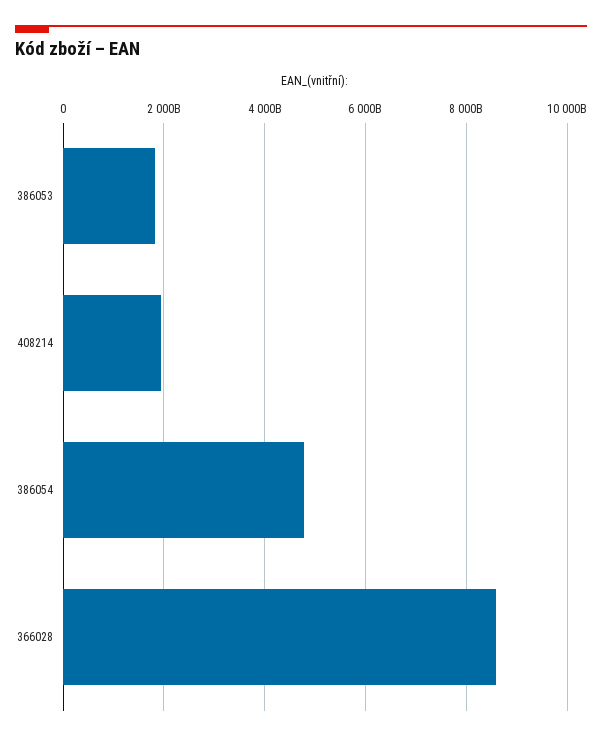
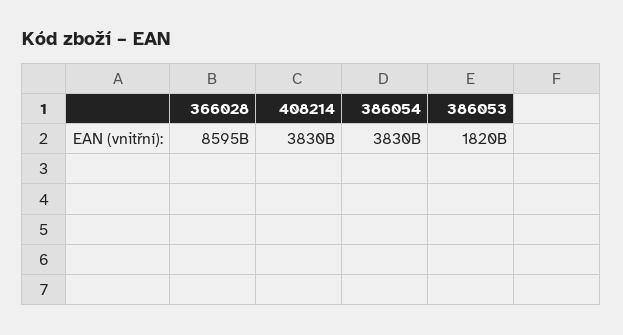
408214: 2000000000000 -> 3830000000000
386054: 4800000000000 -> 3830000000000

